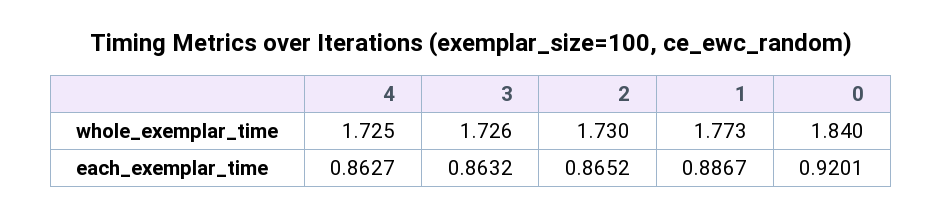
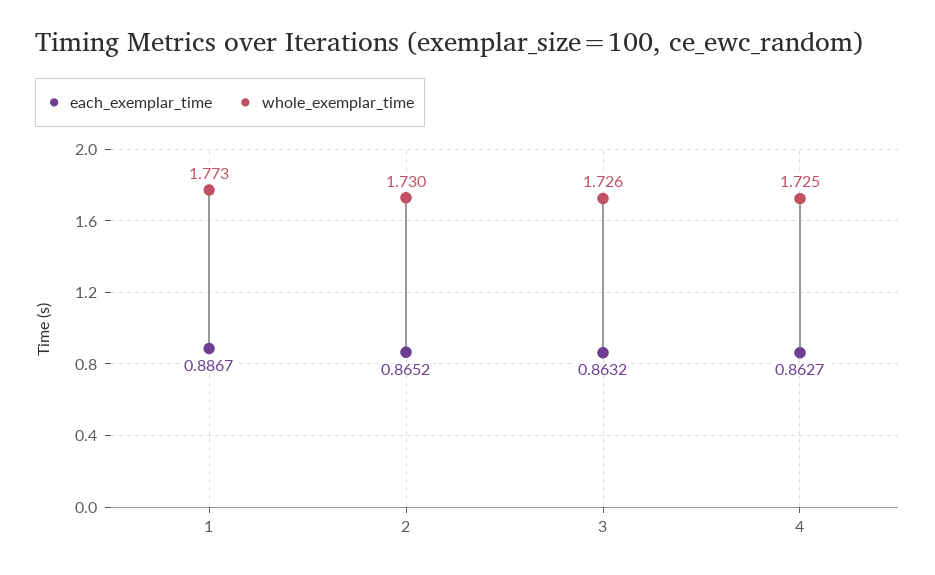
whole_exemplar_time, 0: 1.84 -> none
each_exemplar_time, 0: 0.9201 -> none

